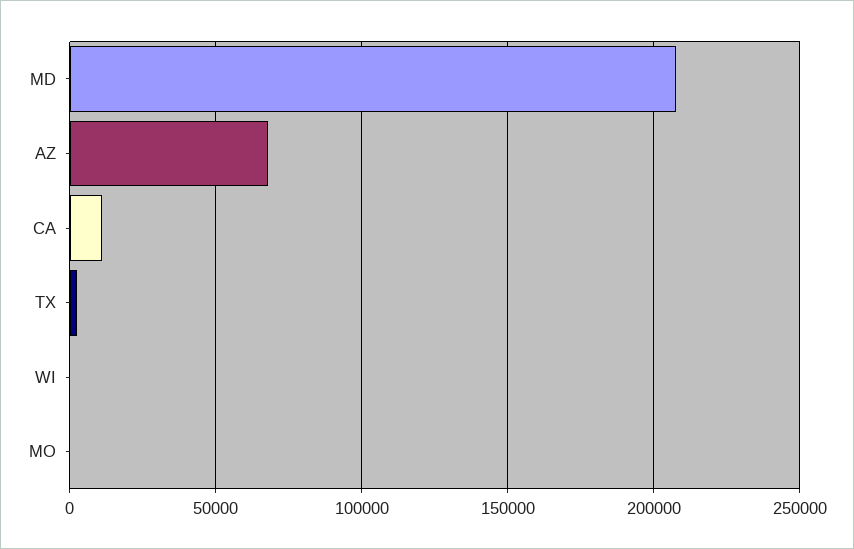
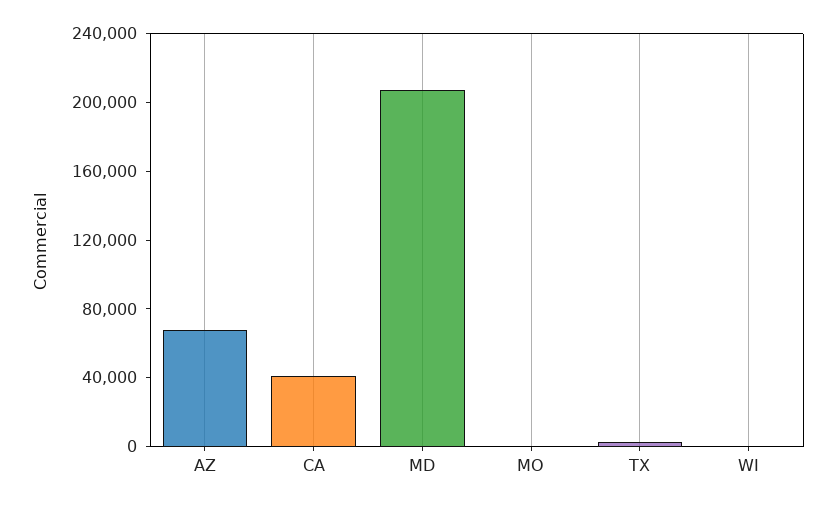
CA: 10000 -> 40000

